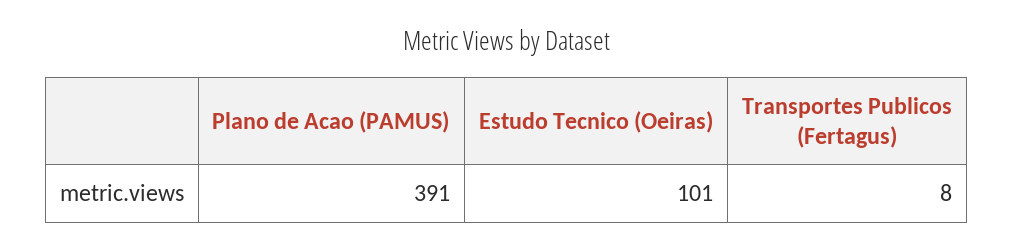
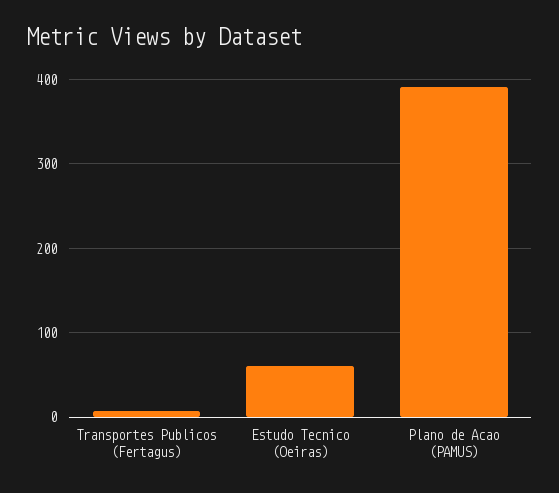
Estudo Tecnico (Oeiras): 101 -> 60

